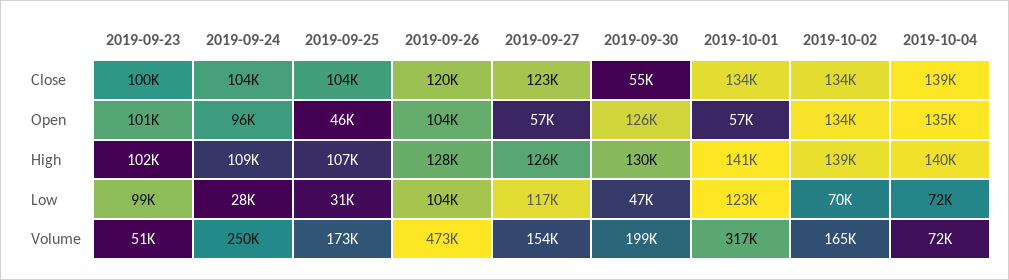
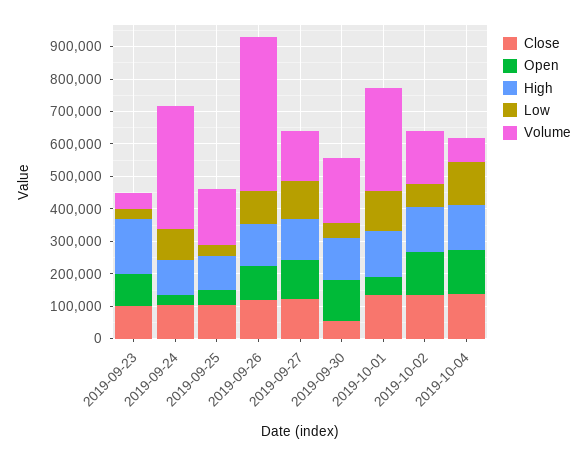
Open, 2019-09-24: 96000 -> 25000
Open, 2019-09-27: 57000 -> 125000
High, 2019-09-23: 102000 -> 175000
Low, 2019-09-23: 99000 -> 25000
Low, 2019-09-24: 28000 -> 100000
Low, 2019-10-04: 72000 -> 125000
Volume, 2019-09-24: 250000 -> 375000

